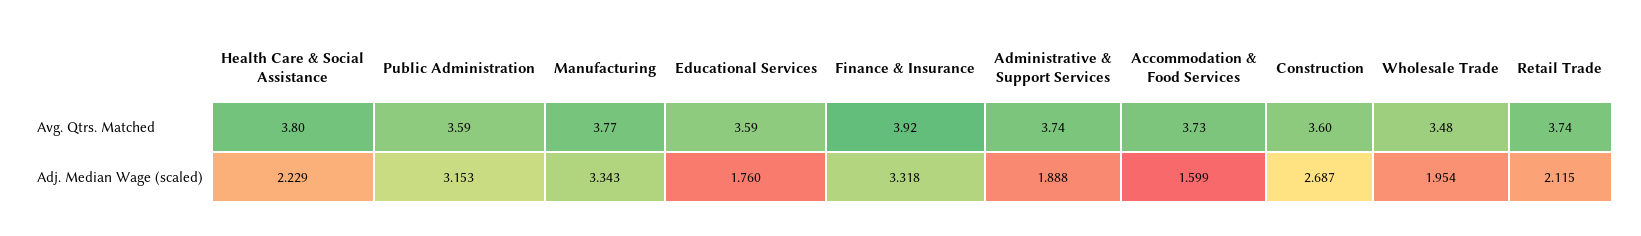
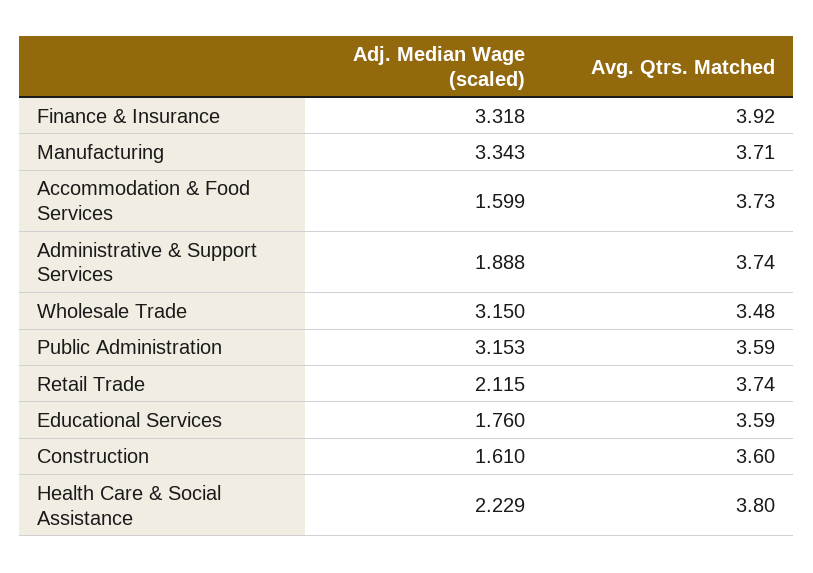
Manufacturing, Avg. Qtrs. Matched: 3.77 -> 3.71
Construction, Adj. Median Wage (scaled): 2.687 -> 1.61
Wholesale Trade, Adj. Median Wage (scaled): 1.954 -> 3.15

